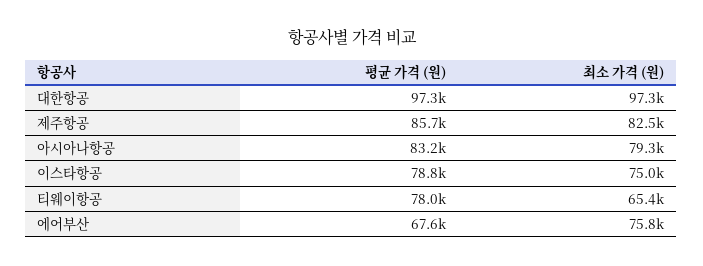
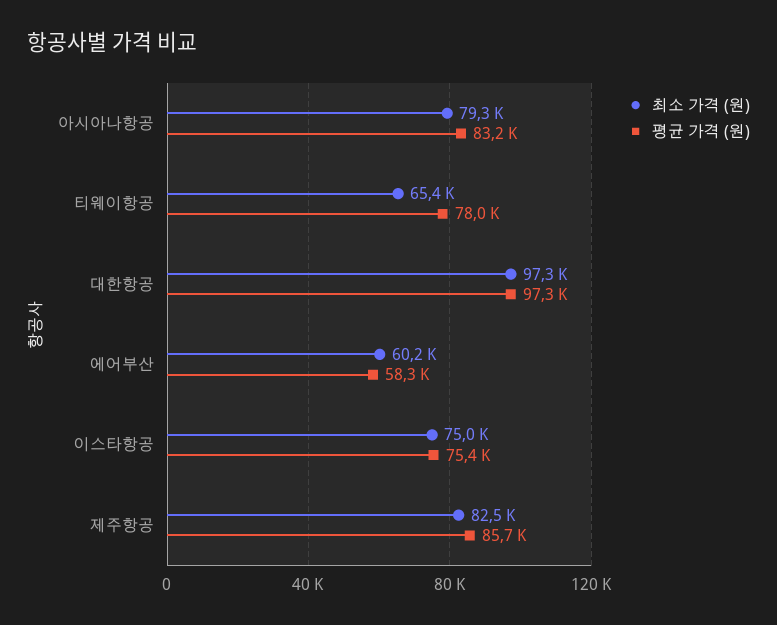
평균 가격 (원), 이스타항공: 78800 -> 75400
평균 가격 (원), 에어부산: 67600 -> 58300
최소 가격 (원), 에어부산: 75800 -> 60200

